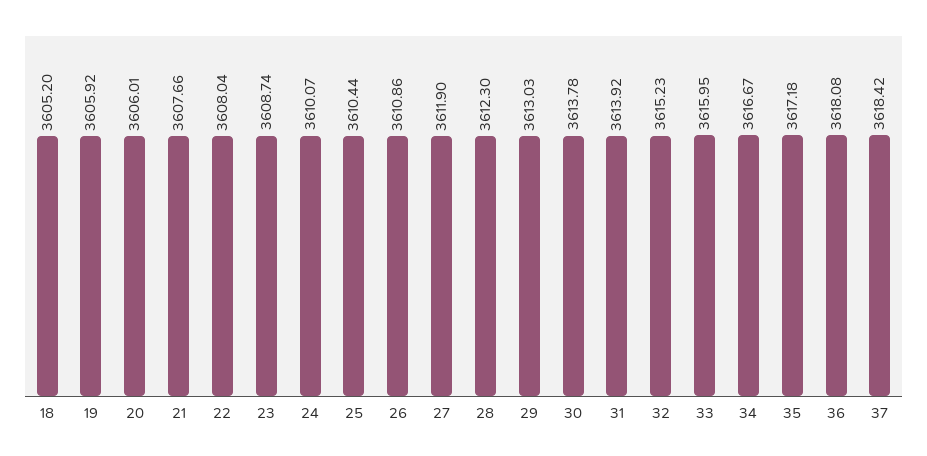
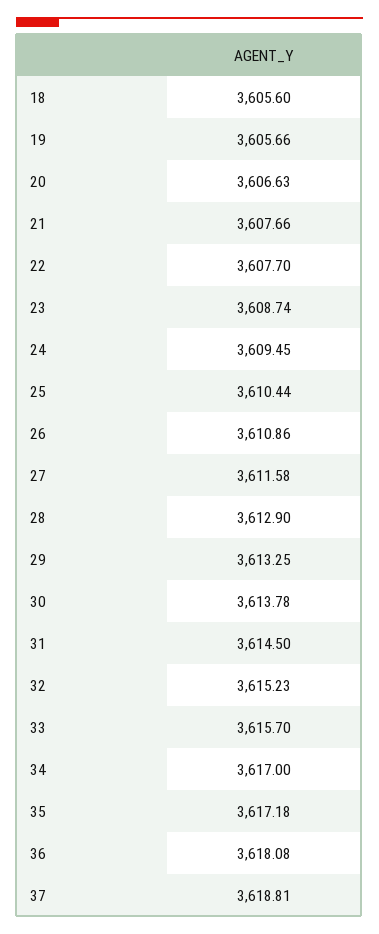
18: 3605.2 -> 3605.6
19: 3605.92 -> 3605.66
20: 3606.01 -> 3606.63
22: 3608.04 -> 3607.7
24: 3610.07 -> 3609.45
27: 3611.9 -> 3611.58
28: 3612.3 -> 3612.9
29: 3613.03 -> 3613.25
31: 3613.92 -> 3614.5
33: 3615.95 -> 3615.7
34: 3616.67 -> 3617
37: 3618.42 -> 3618.81

